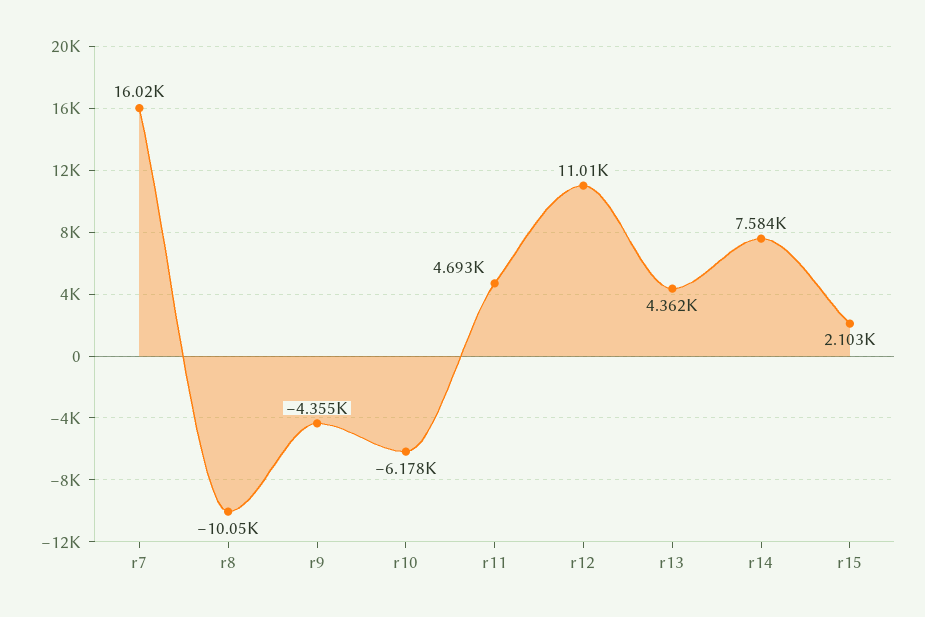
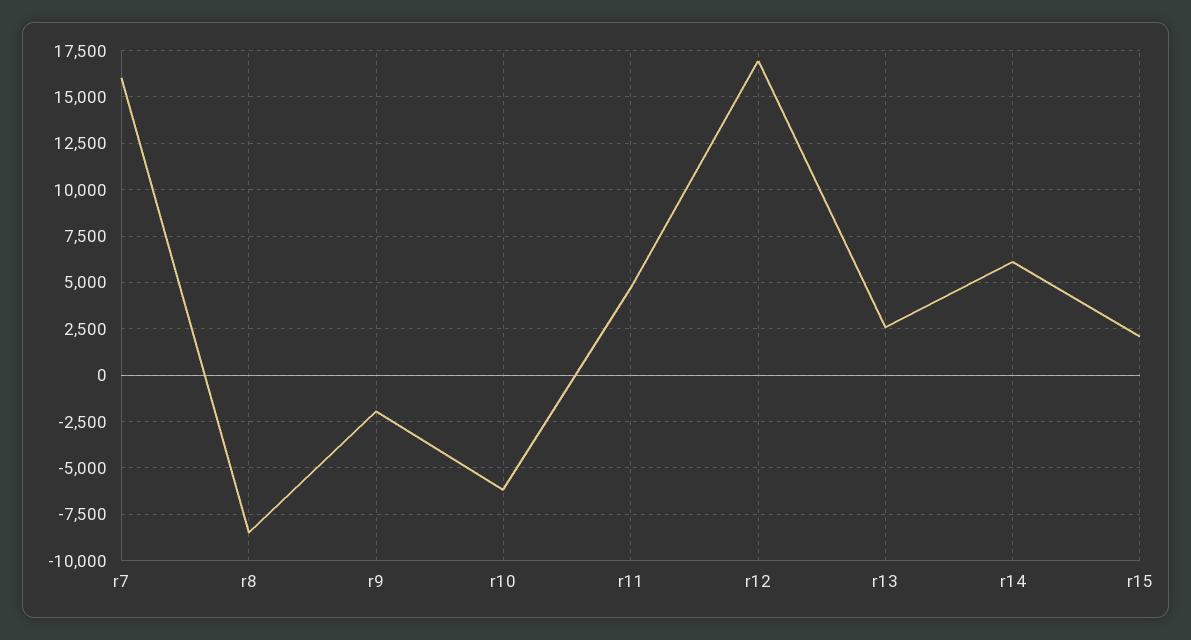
r8: -10050 -> -8500
r9: -4355 -> -2000
r12: 11010 -> 17000
r13: 4362 -> 2500
r14: 7584 -> 6000

